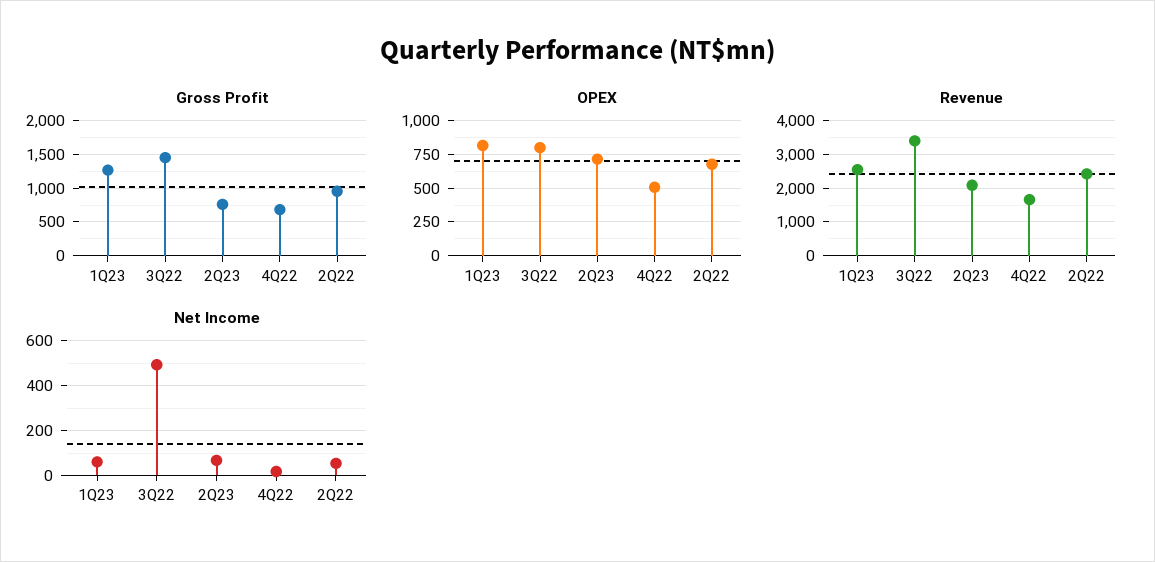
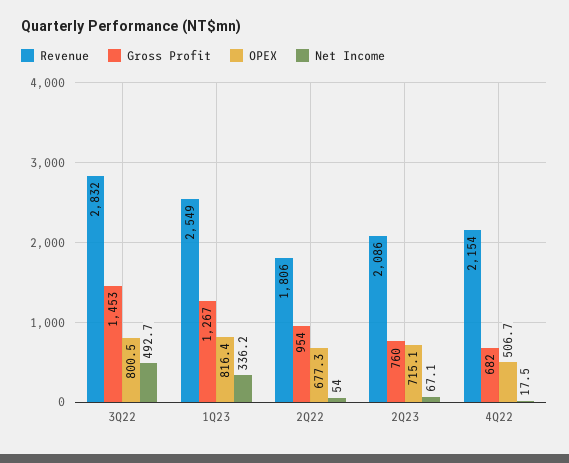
Revenue, 3Q22: 3400 -> 2832
Revenue, 4Q22: 1600 -> 2154
Revenue, 2Q22: 2400 -> 1806
Net Income, 1Q23: 50 -> 336.2

